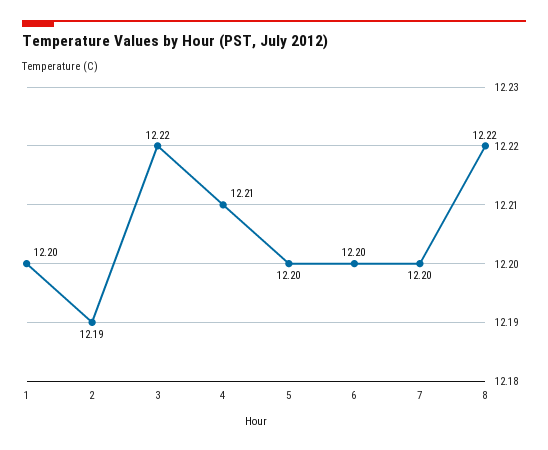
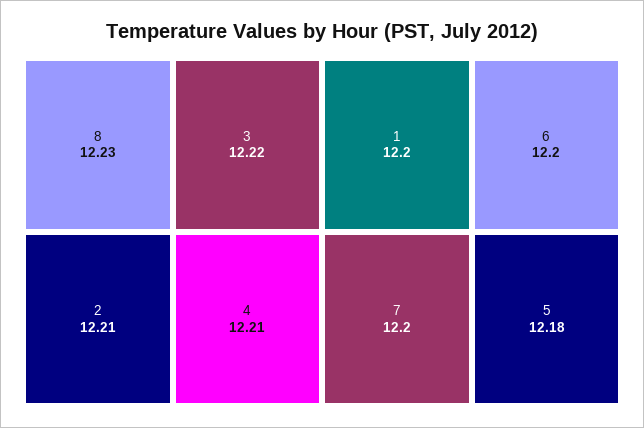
2: 12.19 -> 12.21
5: 12.2 -> 12.18
8: 12.22 -> 12.23

